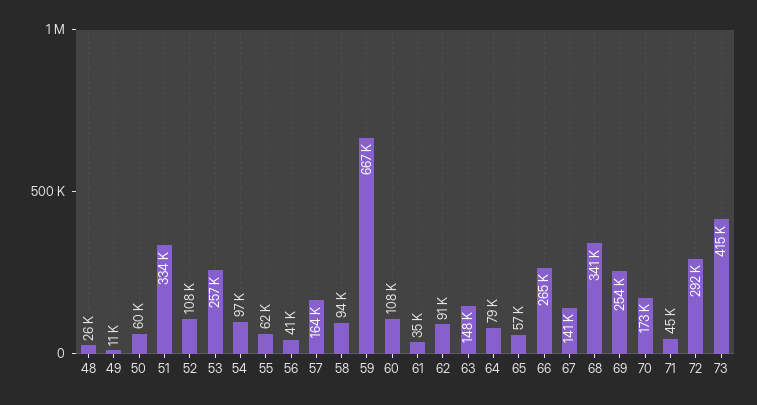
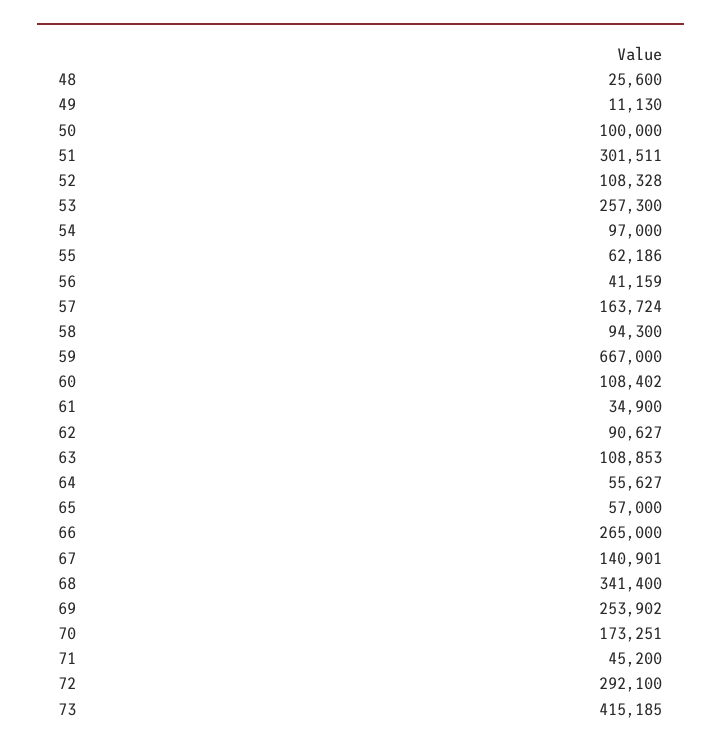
50: 60000 -> 100000
51: 334000 -> 301511
63: 148000 -> 108853
64: 79000 -> 55627

